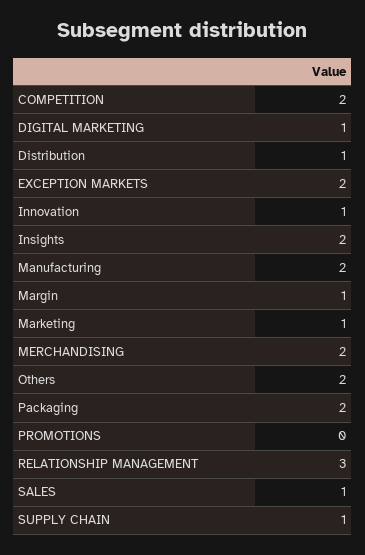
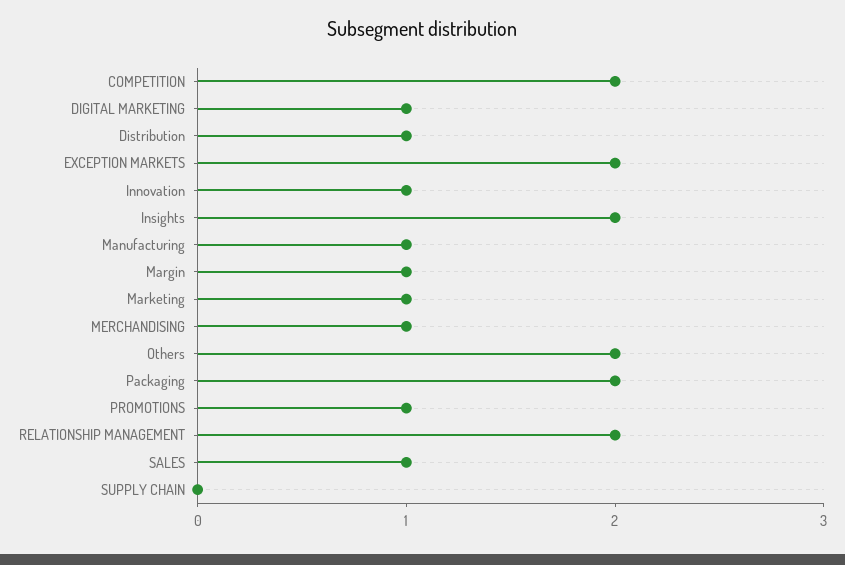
Manufacturing: 2 -> 1
MERCHANDISING: 2 -> 1
PROMOTIONS: 0 -> 1
RELATIONSHIP MANAGEMENT: 3 -> 2
SUPPLY CHAIN: 1 -> 0

